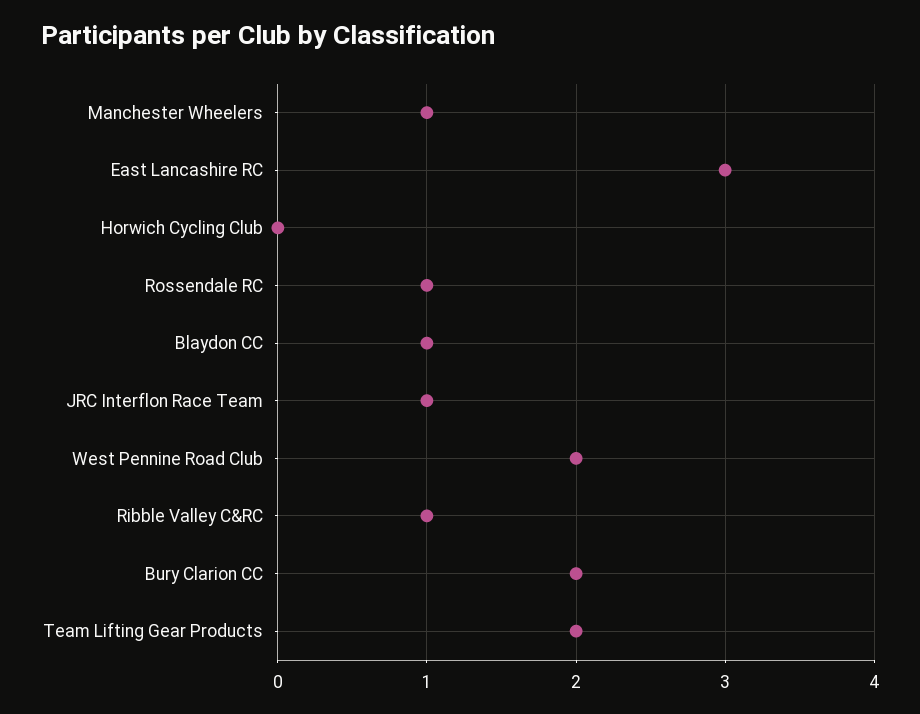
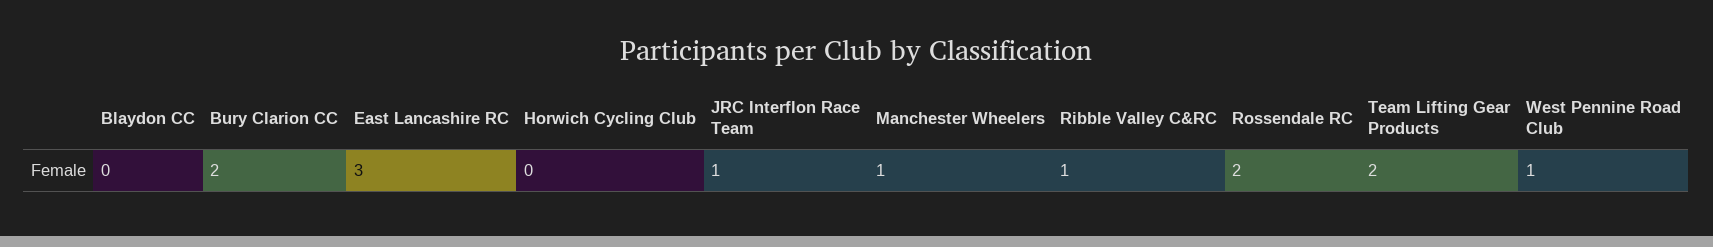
Rossendale RC: 1 -> 2
Blaydon CC: 1 -> 0
West Pennine Road Club: 2 -> 1

